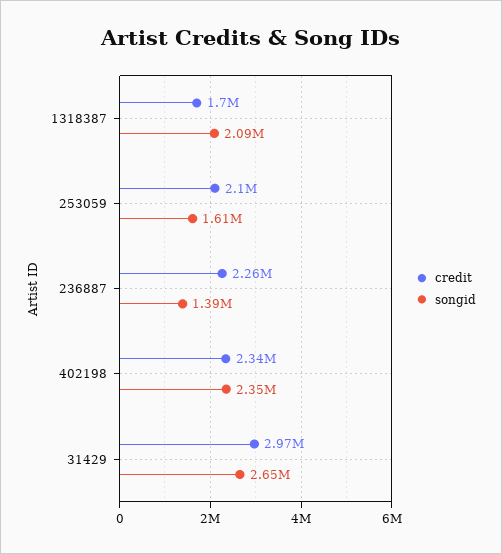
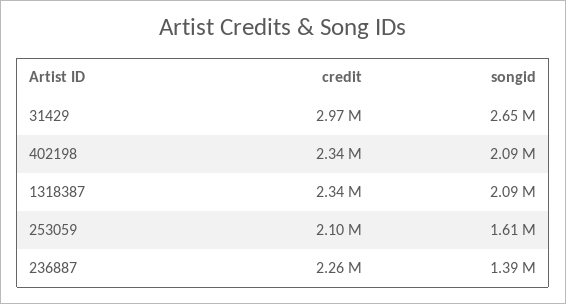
credit, 1318387: 1700000 -> 2340000
songid, 402198: 2350000 -> 2090000

